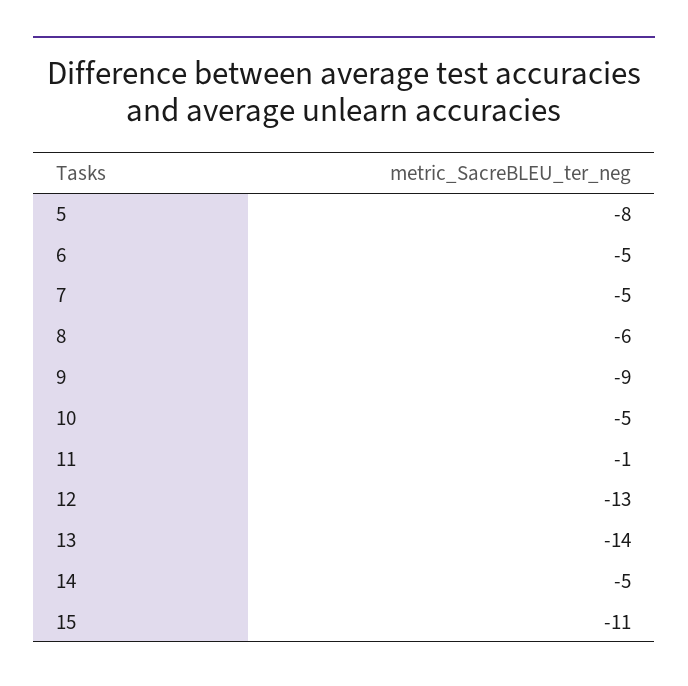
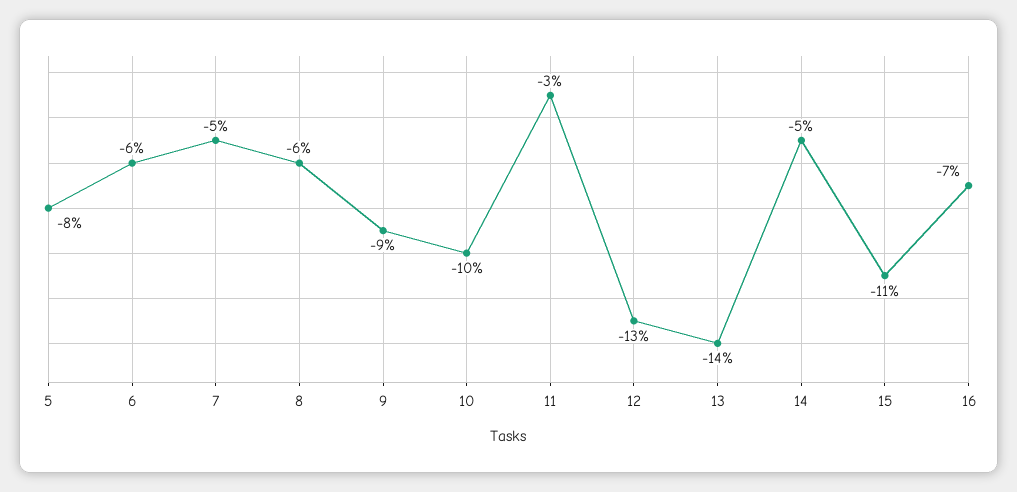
6: -5 -> -6
10: -5 -> -10
11: -1 -> -3
16: none -> -7

